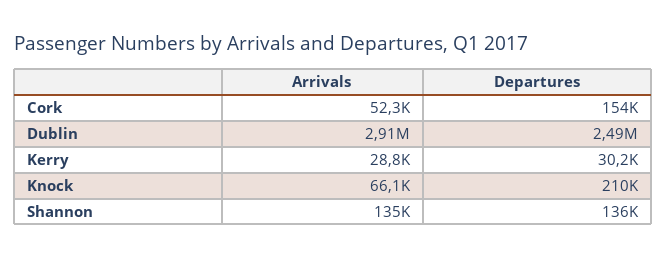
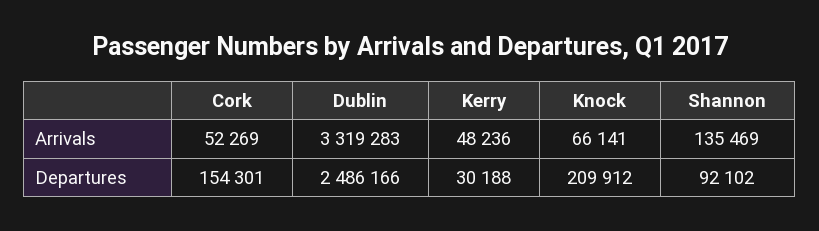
Arrivals, Dublin: 2910000 -> 3319283
Arrivals, Kerry: 28800 -> 48236
Departures, Shannon: 136000 -> 92102

